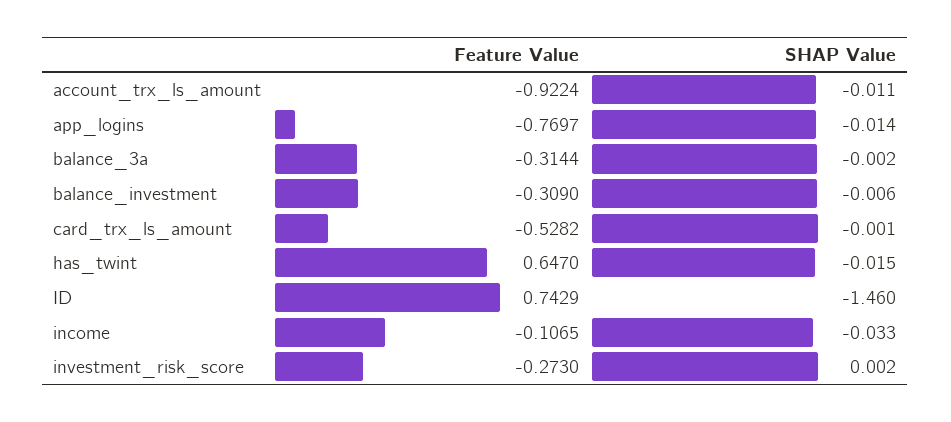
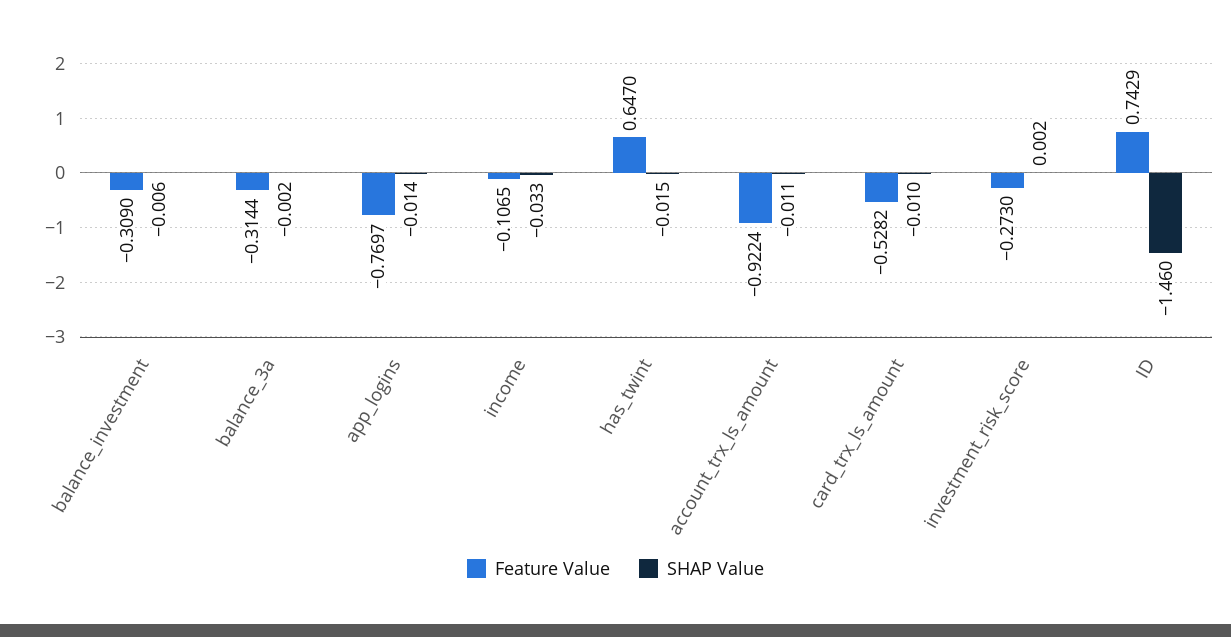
SHAP Value, card_trx_ls_amount: -0.001 -> -0.01

